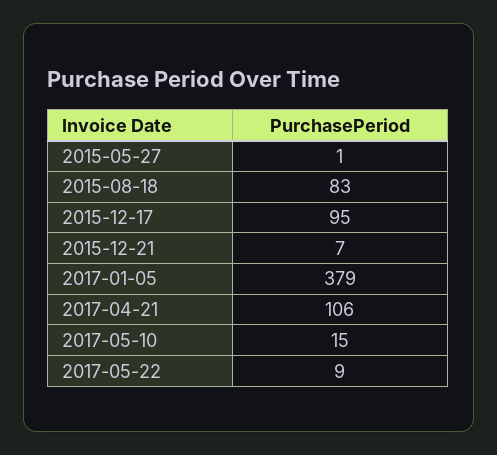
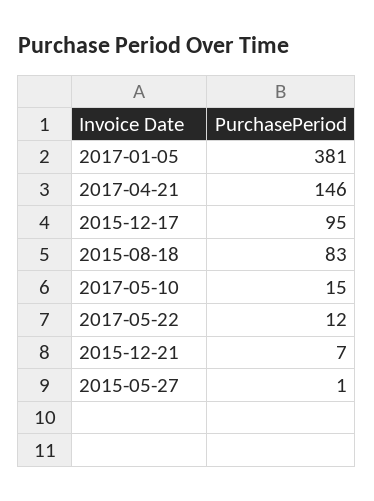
2017-01-05: 379 -> 381
2017-04-21: 106 -> 146
2017-05-22: 9 -> 12

